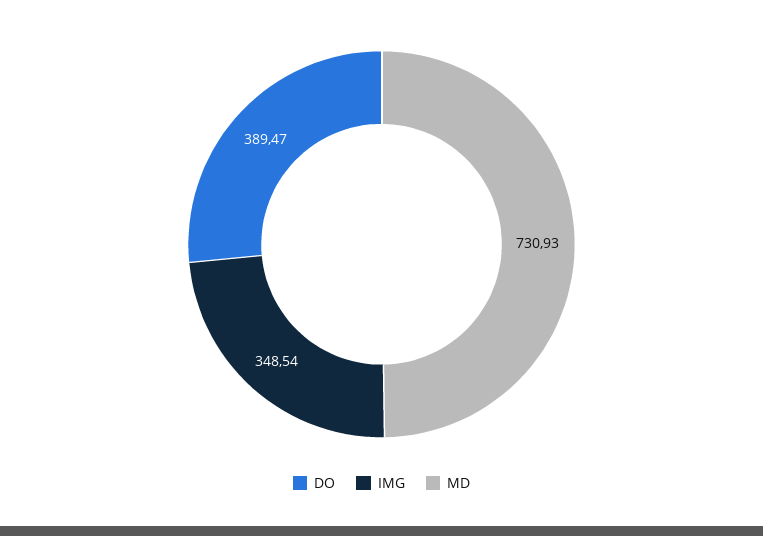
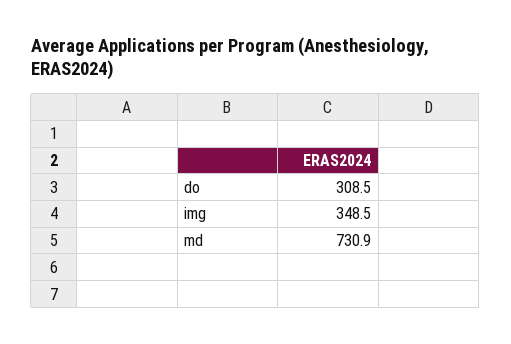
DO: 389.47 -> 308.5

